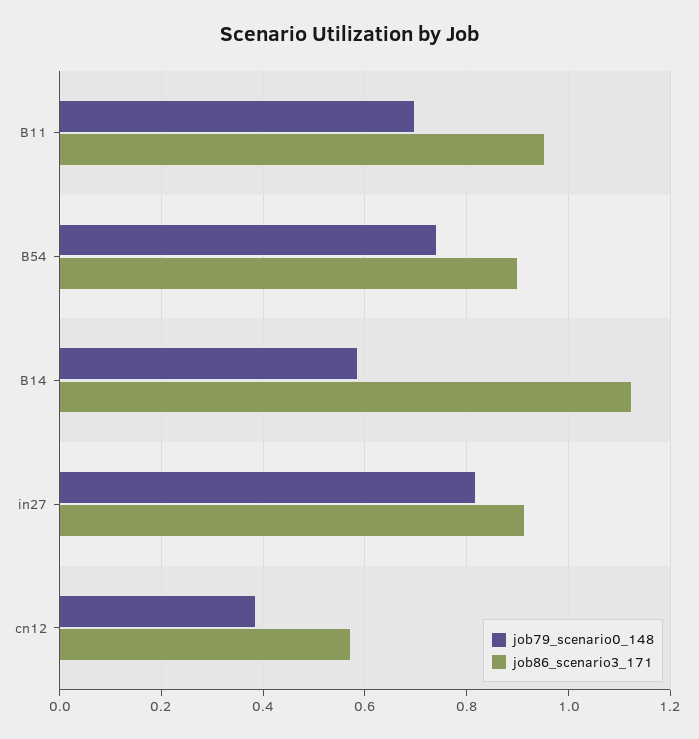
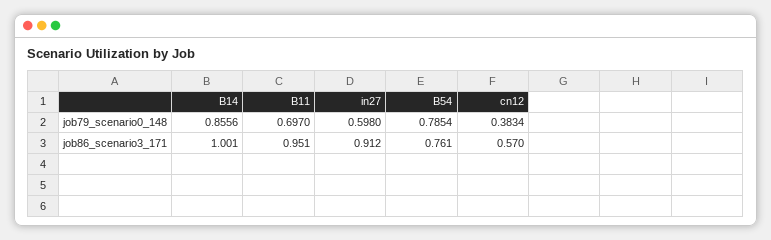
job79_scenario0_148, B54: 0.74 -> 0.7854
job86_scenario3_171, B54: 0.9 -> 0.761
job79_scenario0_148, B14: 0.58 -> 0.8556
job86_scenario3_171, B14: 1.12 -> 1.001
job79_scenario0_148, in27: 0.82 -> 0.598

